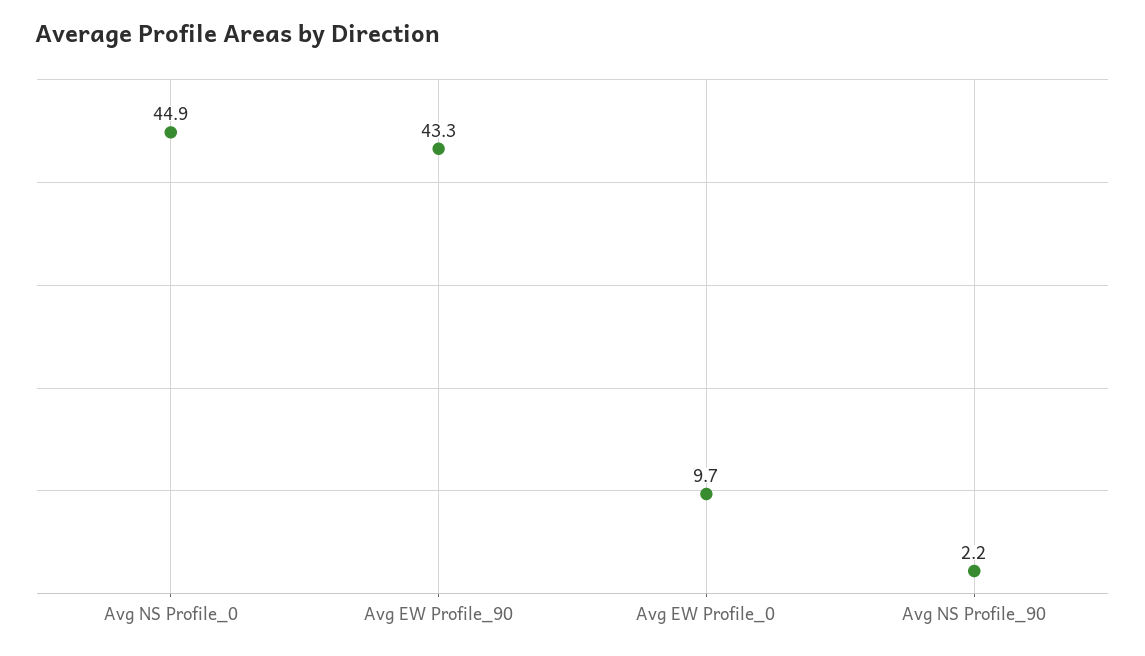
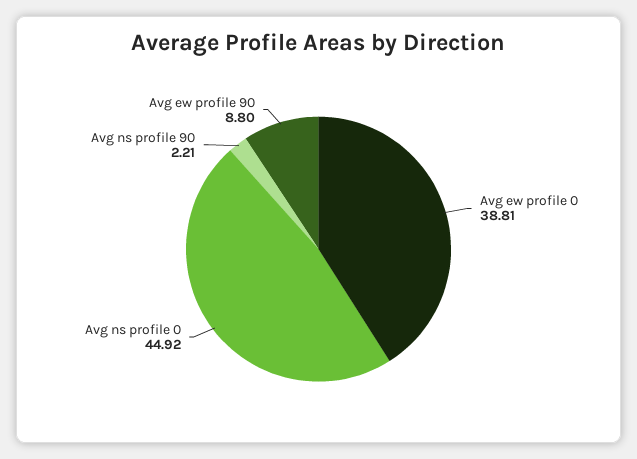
Avg EW Profile_90: 43.3 -> 8.8
Avg EW Profile_0: 9.7 -> 38.81

